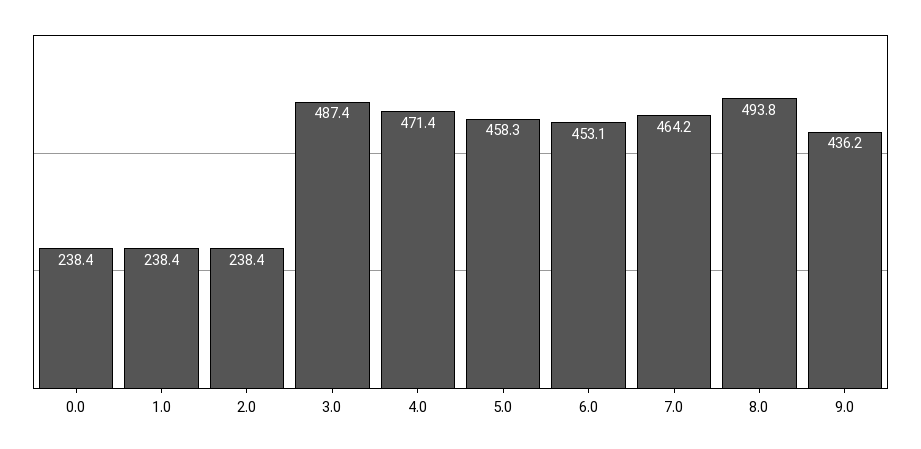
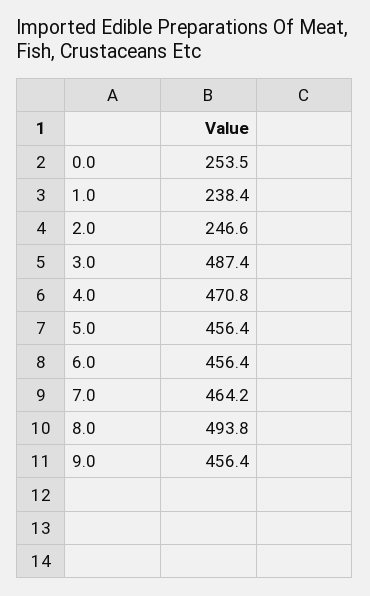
0.0: 238.4 -> 253.5
2.0: 238.4 -> 246.6
4.0: 471.4 -> 470.8
5.0: 458.3 -> 456.4
6.0: 453.1 -> 456.4
9.0: 436.2 -> 456.4

